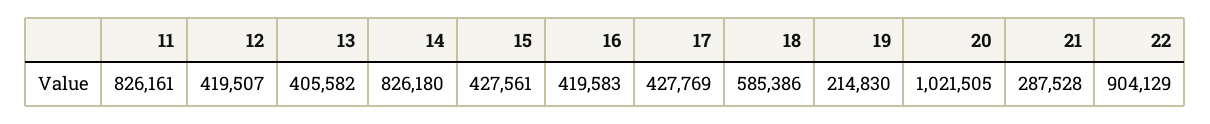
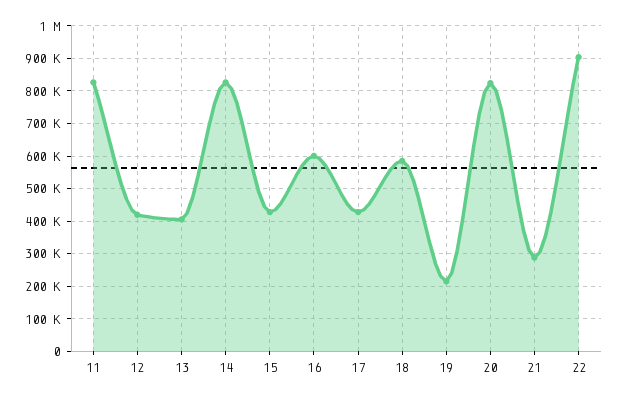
16: 419583 -> 600000
20: 1021505 -> 820000

